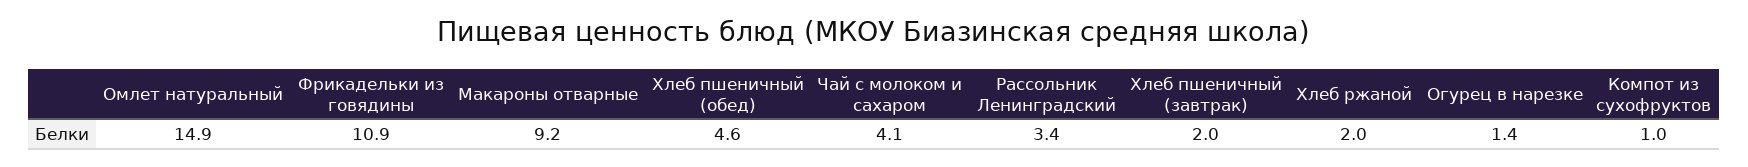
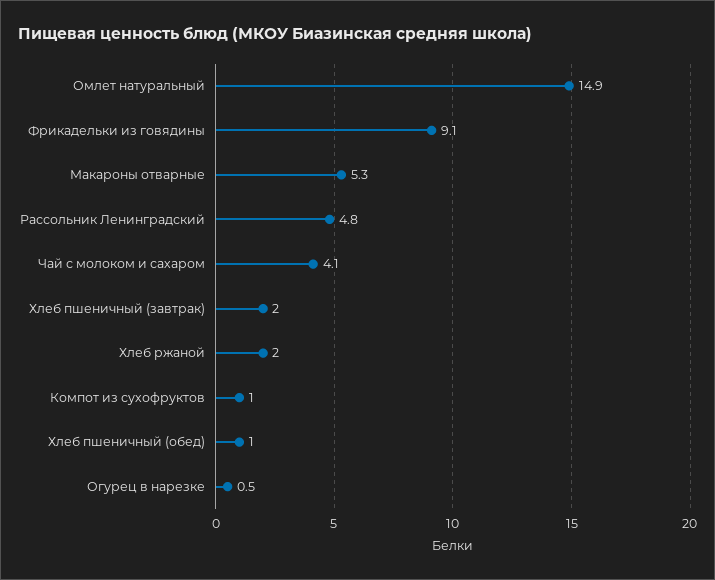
Фрикадельки из говядины: 10.9 -> 9.1
Макароны отварные: 9.2 -> 5.3
Хлеб пшеничный (обед): 4.6 -> 1
Рассольник Ленинградский: 3.4 -> 4.8
Огурец в нарезке: 1.4 -> 0.5

